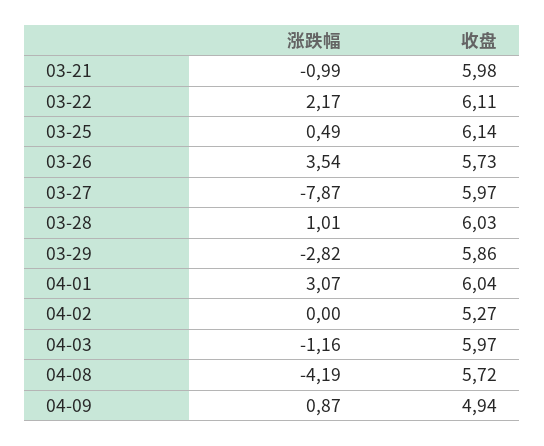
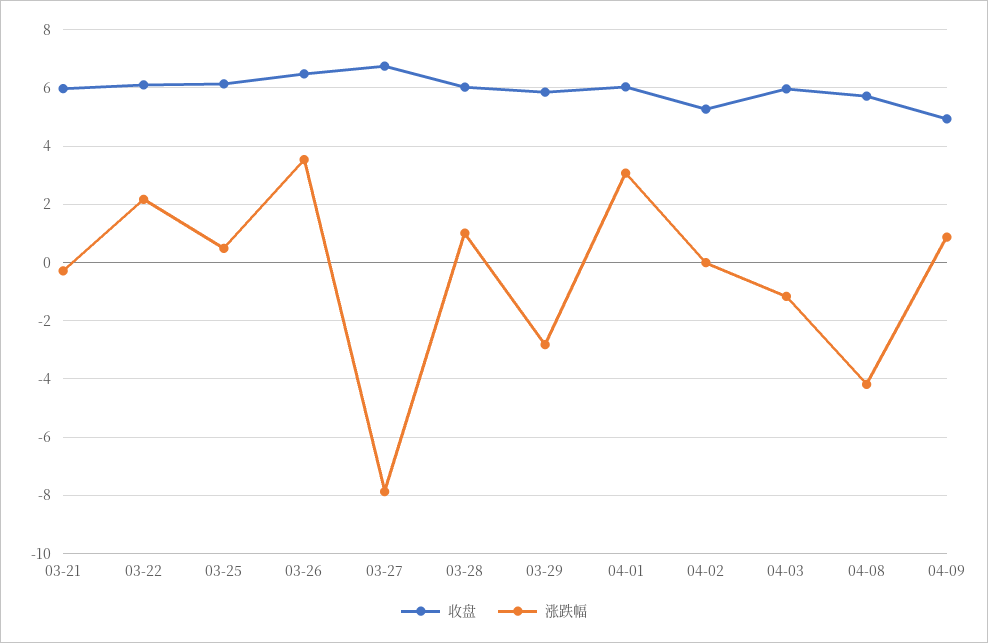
涨跌幅, 03-21: -0.99 -> -0.25
收盘, 03-26: 5.73 -> 6.5
收盘, 03-27: 5.97 -> 6.75

